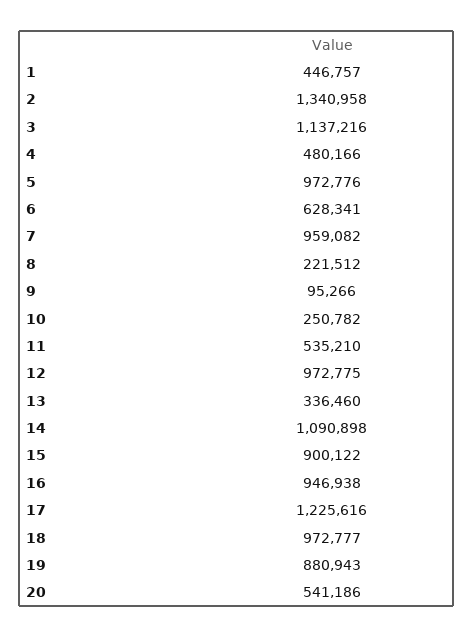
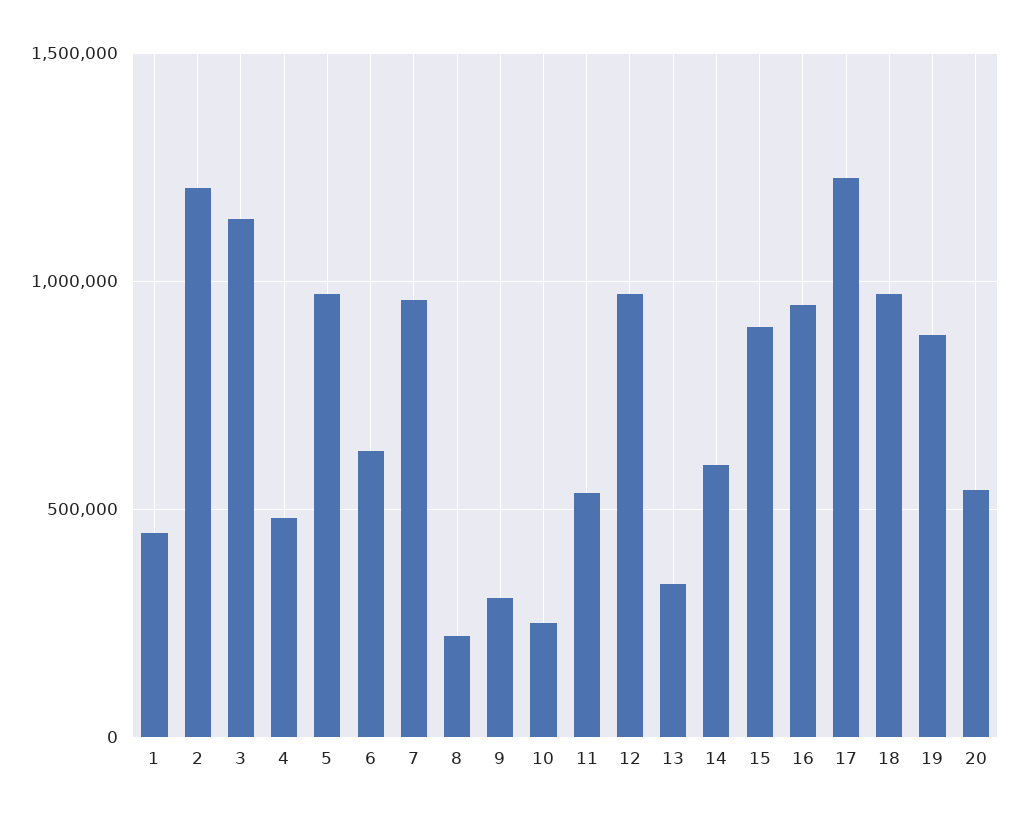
2: 1340958 -> 1200000
9: 95266 -> 300000
14: 1090898 -> 600000

